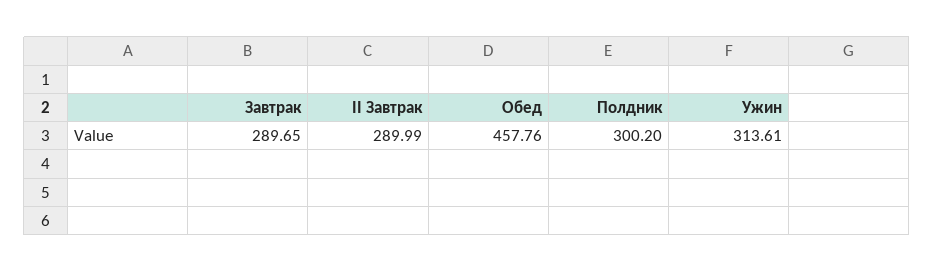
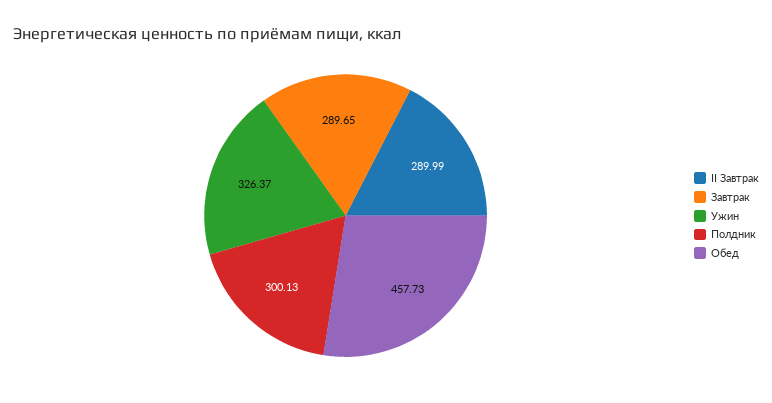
Обед: 457.76 -> 457.73
Полдник: 300.2 -> 300.13
Ужин: 313.61 -> 326.37

